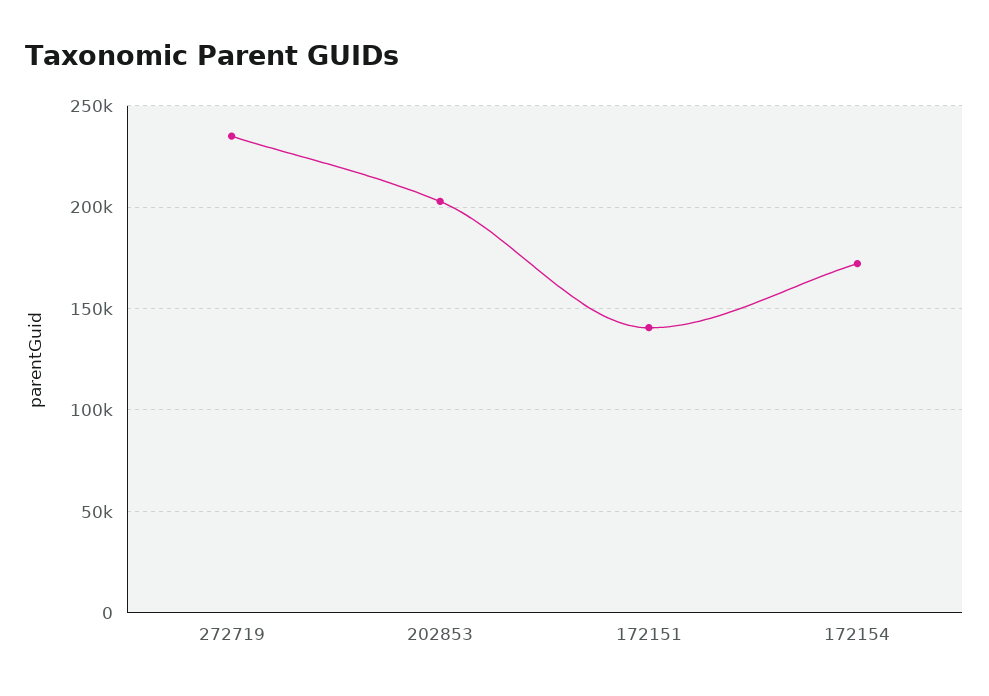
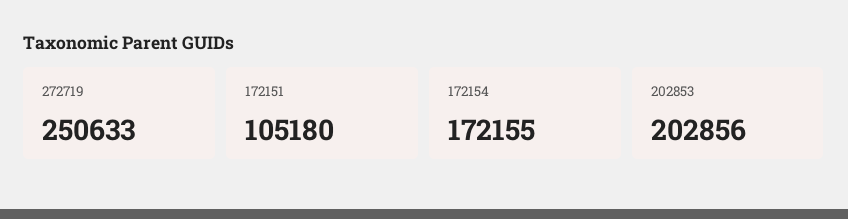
272719: 235000 -> 250633
172151: 140000 -> 105180

